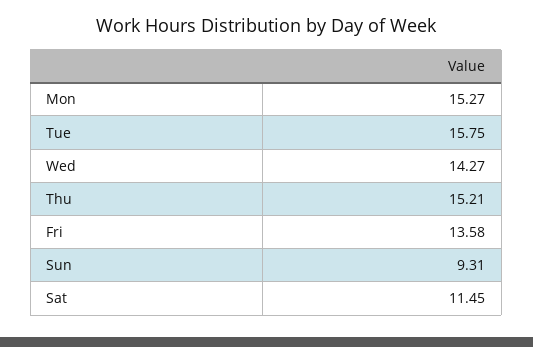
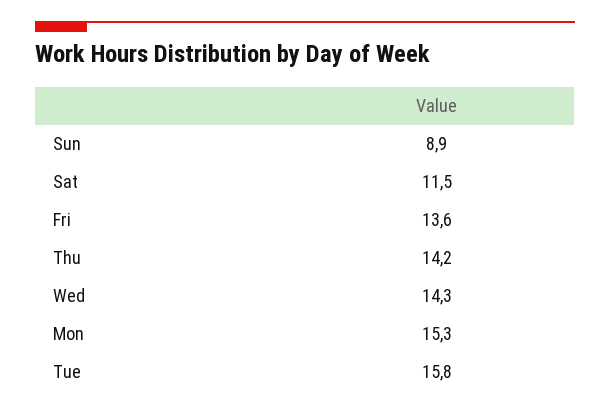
Thu: 15.21 -> 14.2
Sun: 9.31 -> 8.9

